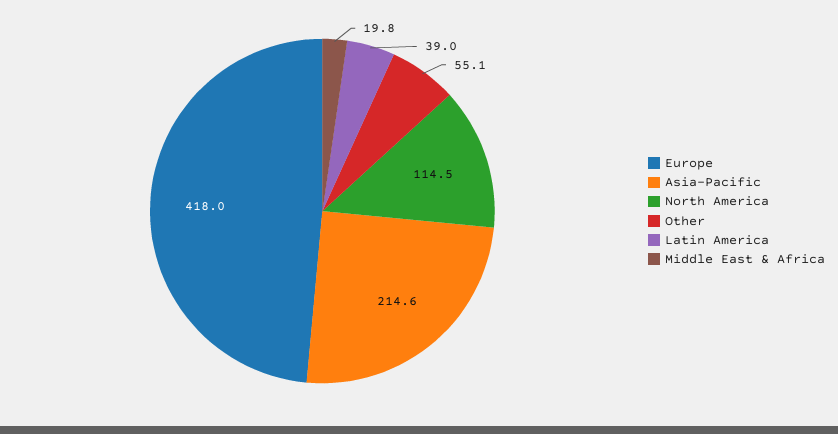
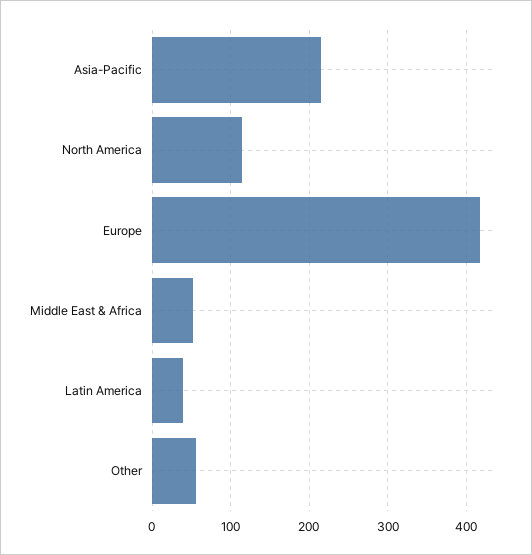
Middle East & Africa: 19.8 -> 50

